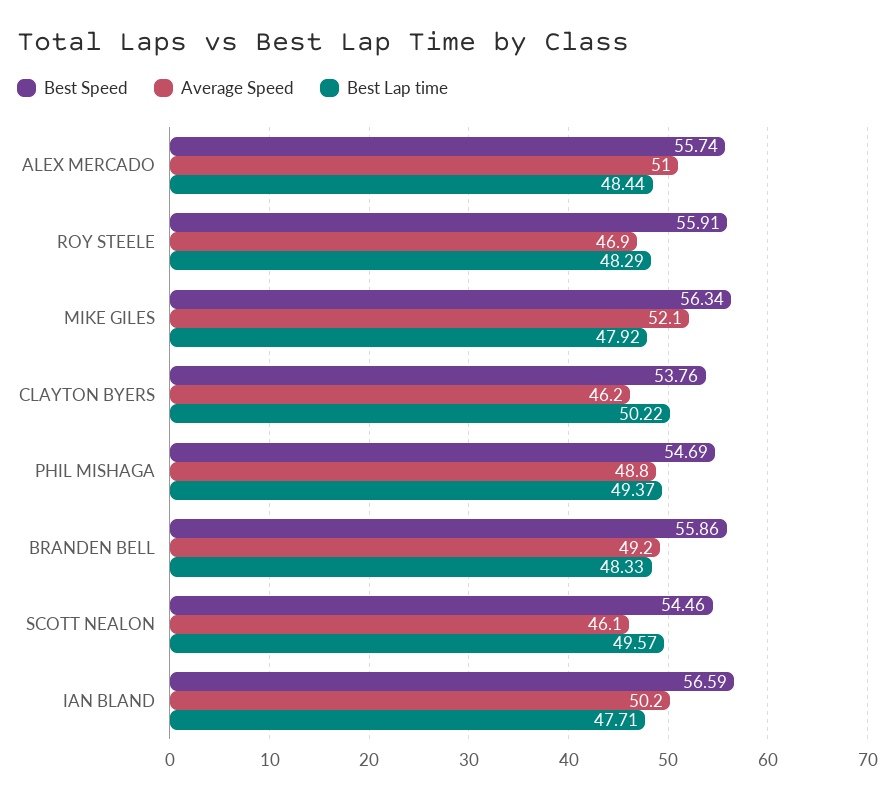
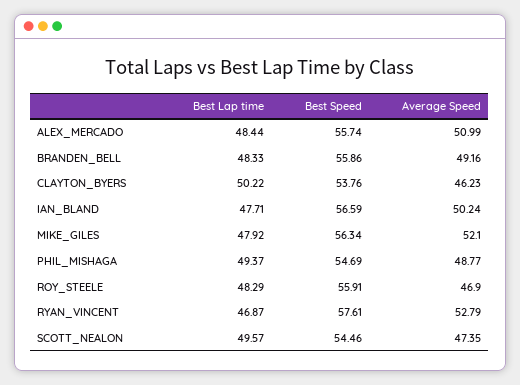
Average Speed, SCOTT NEALON: 46.1 -> 47.35
Best Lap time, RYAN_VINCENT: none -> 46.87
Best Speed, RYAN_VINCENT: none -> 57.61
Average Speed, RYAN_VINCENT: none -> 52.79

